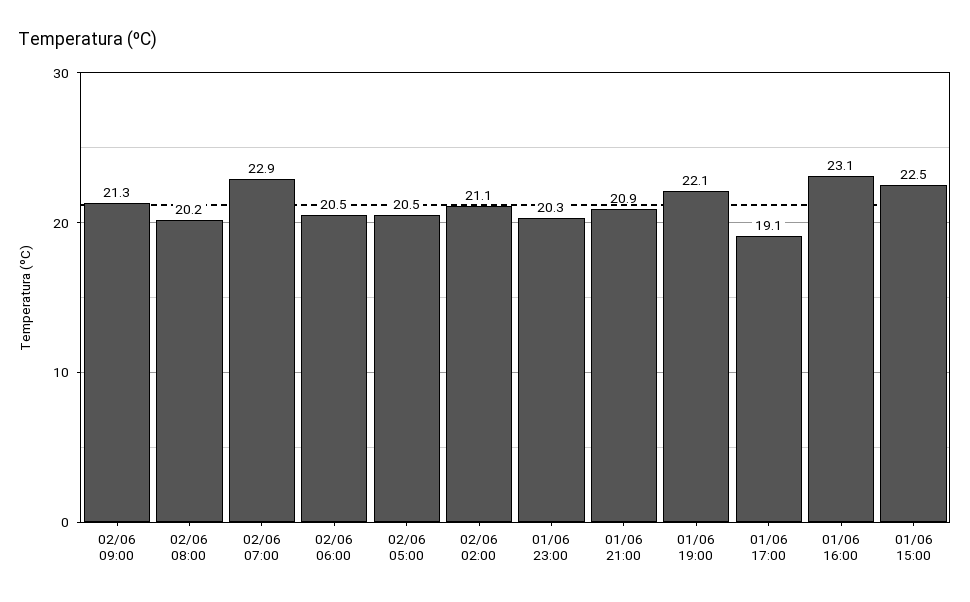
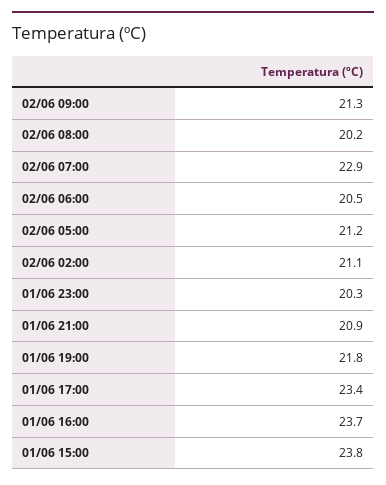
02/06 05:00: 20.5 -> 21.2
01/06 19:00: 22.1 -> 21.8
01/06 17:00: 19.1 -> 23.4
01/06 16:00: 23.1 -> 23.7
01/06 15:00: 22.5 -> 23.8

